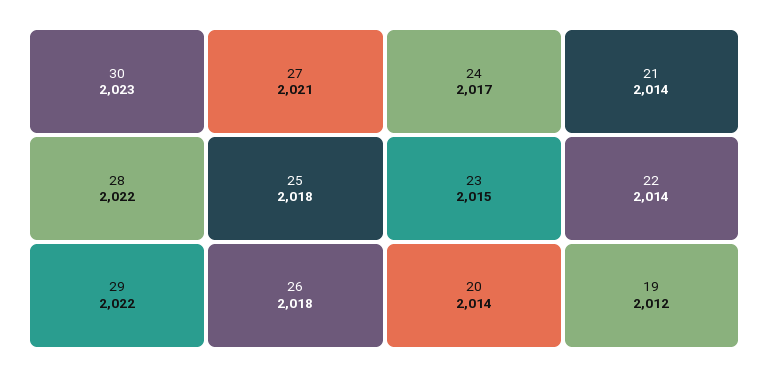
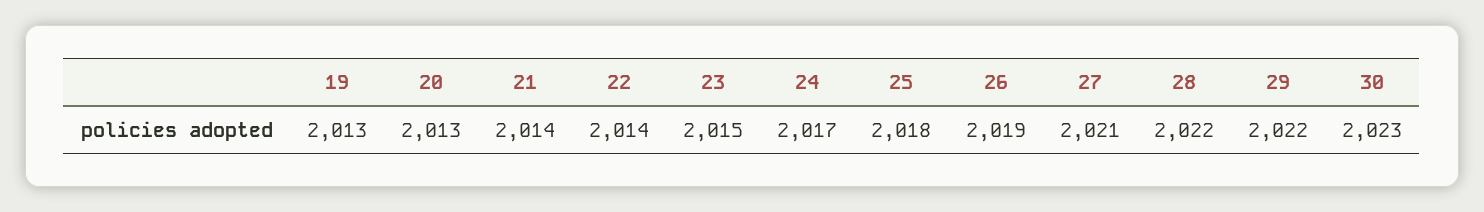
26: 2018 -> 2019
20: 2014 -> 2013
19: 2012 -> 2013

